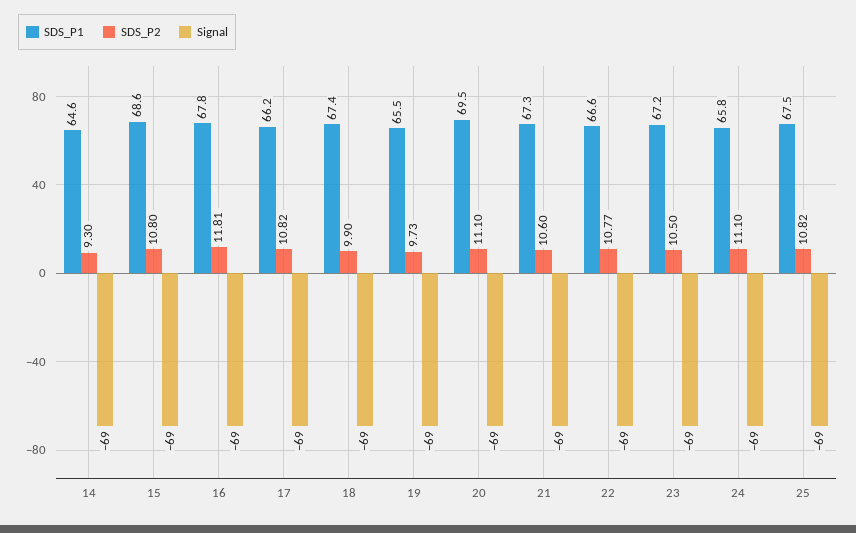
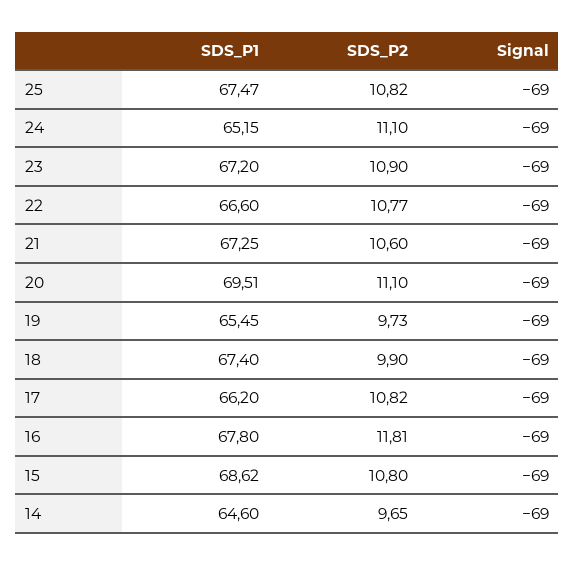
SDS_P2, 14: 9.3 -> 9.65
SDS_P2, 23: 10.5 -> 10.9
SDS_P1, 24: 65.8 -> 65.15

